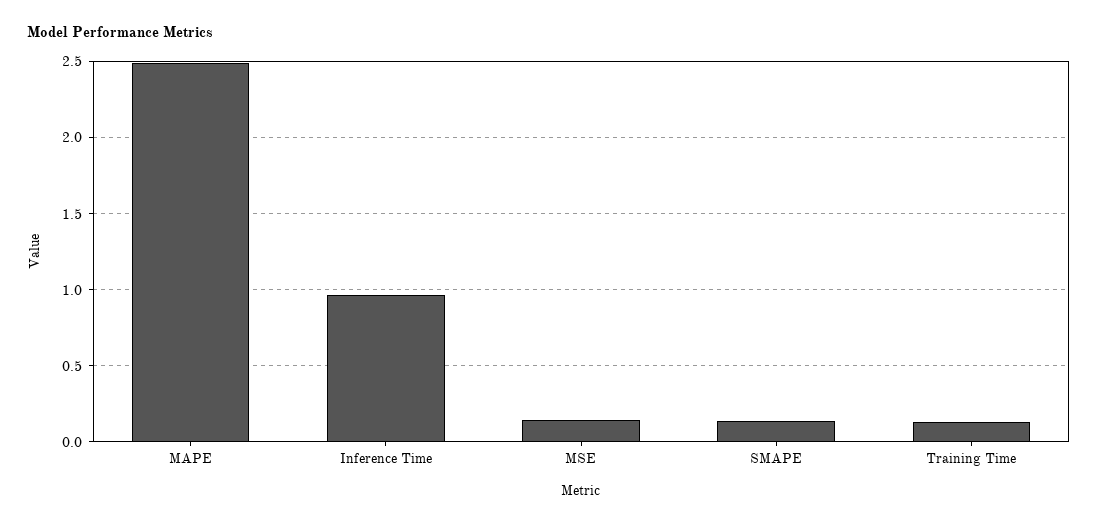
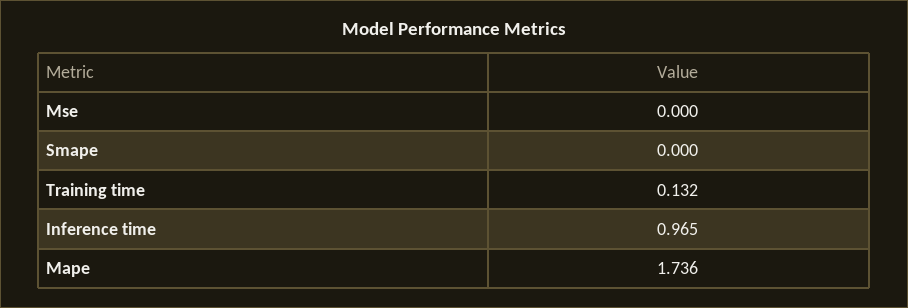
MAPE: 2.5 -> 1.736
MSE: 0.15 -> 0
SMAPE: 0.15 -> 0

